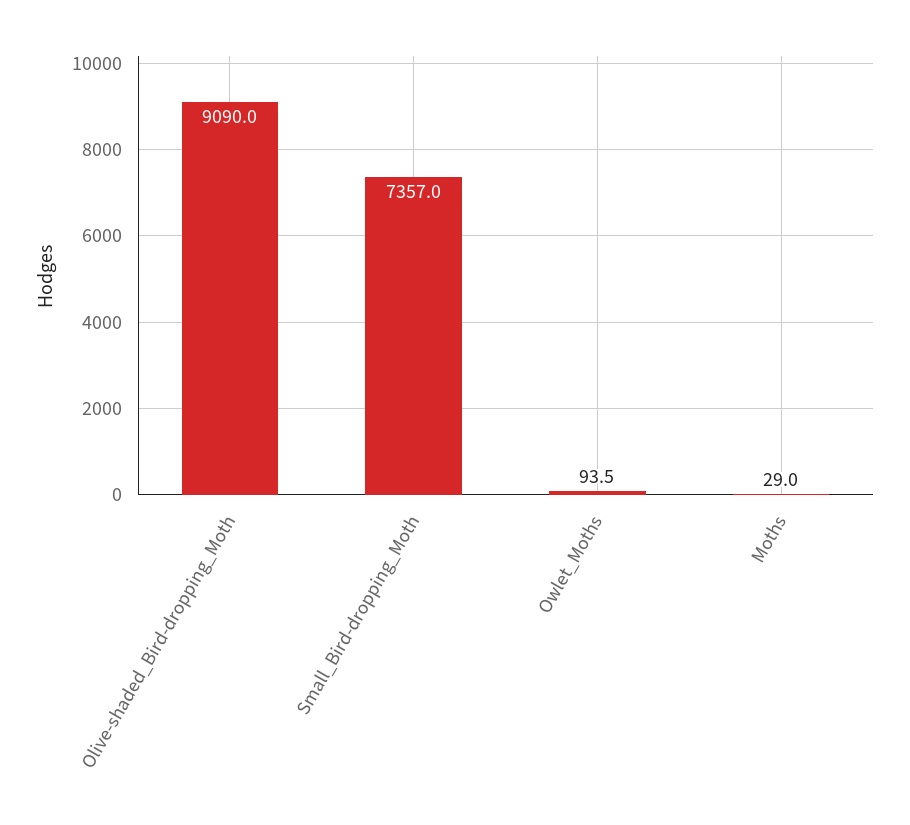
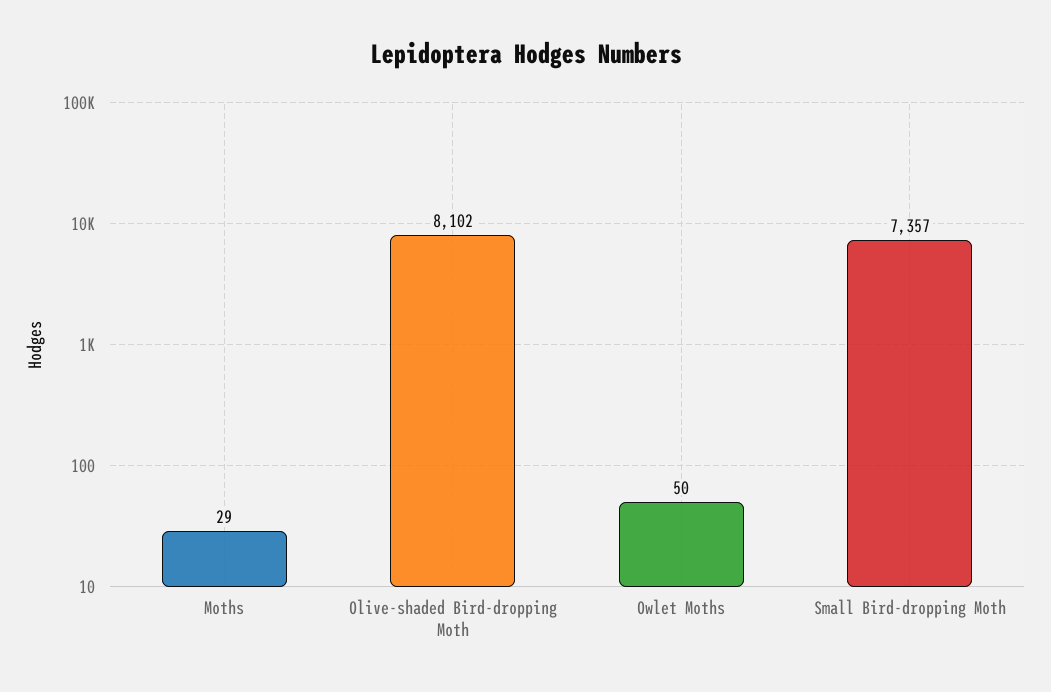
Olive-shaded_Bird-dropping_Moth: 9090 -> 8102
Owlet_Moths: 93.5 -> 50

